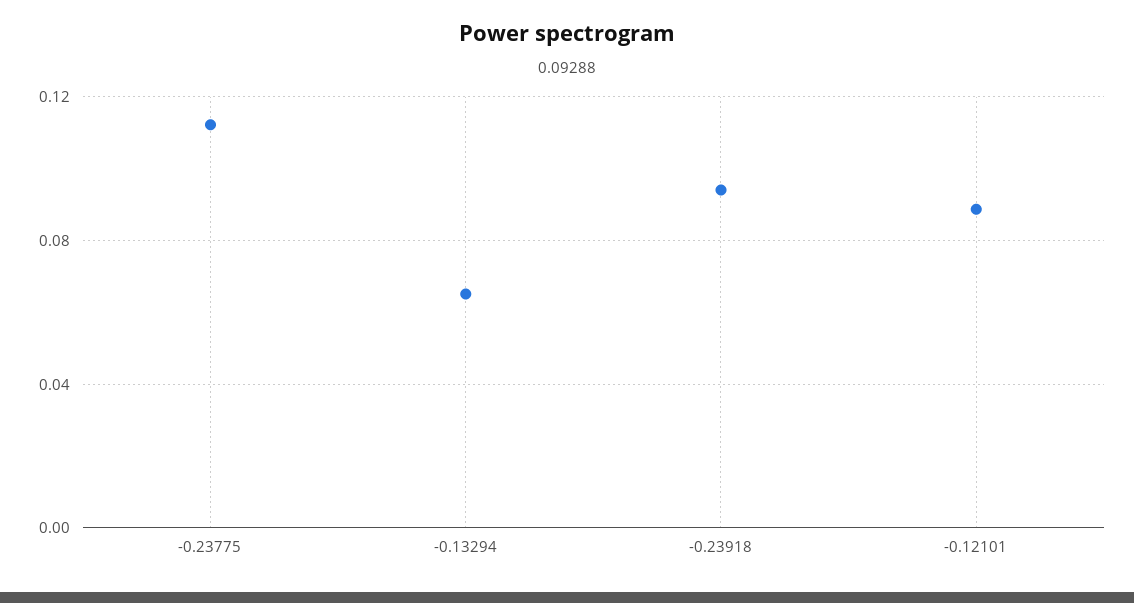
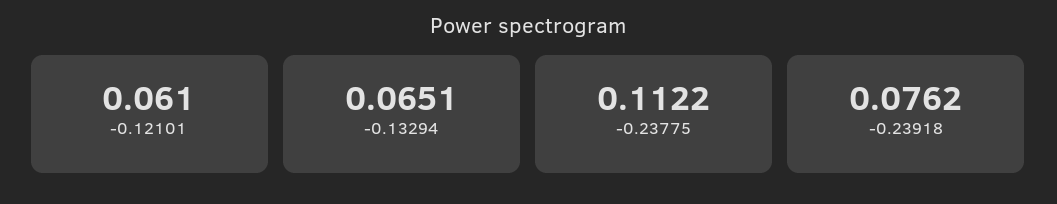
-0.23918: 0.095 -> 0.0762
-0.12101: 0.09 -> 0.061

